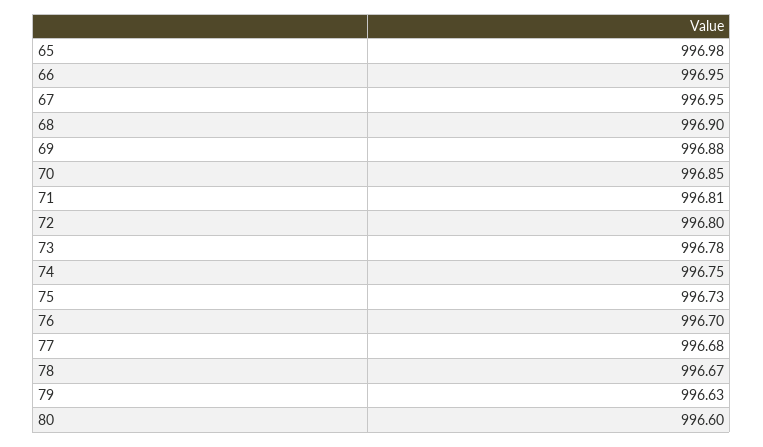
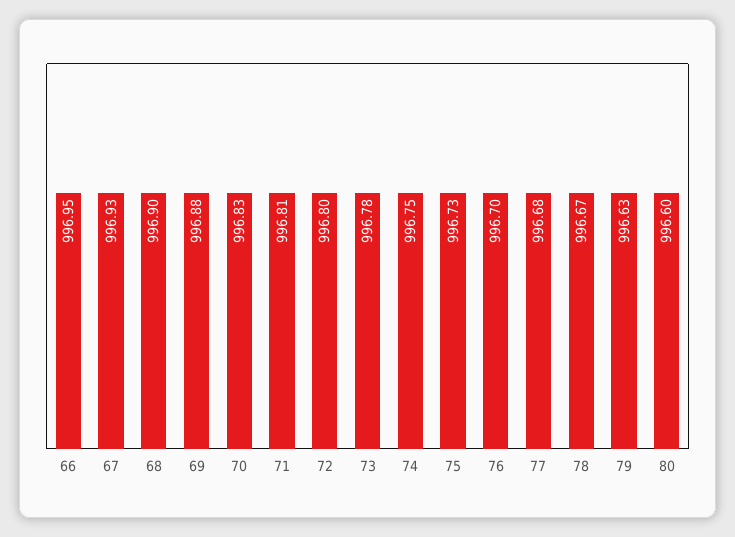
65: 996.98 -> none
67: 996.95 -> 996.93
70: 996.85 -> 996.83

